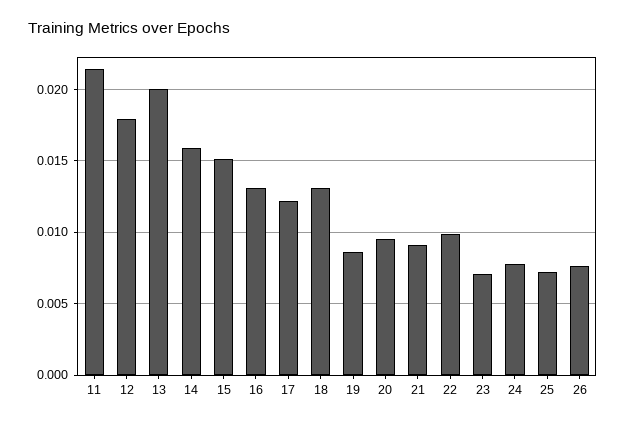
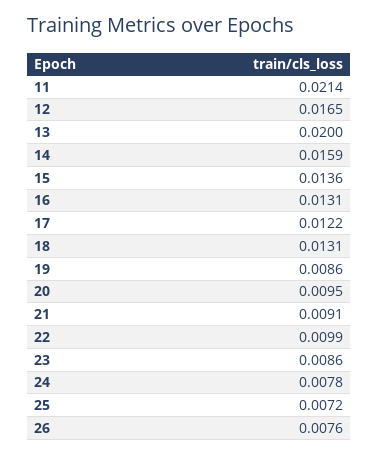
12: 0.018 -> 0.0165
15: 0.015 -> 0.0136
23: 0.007 -> 0.0086

